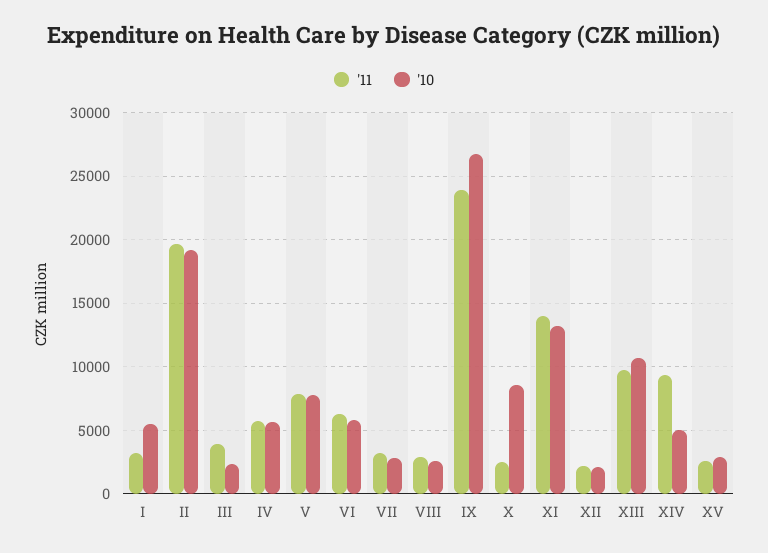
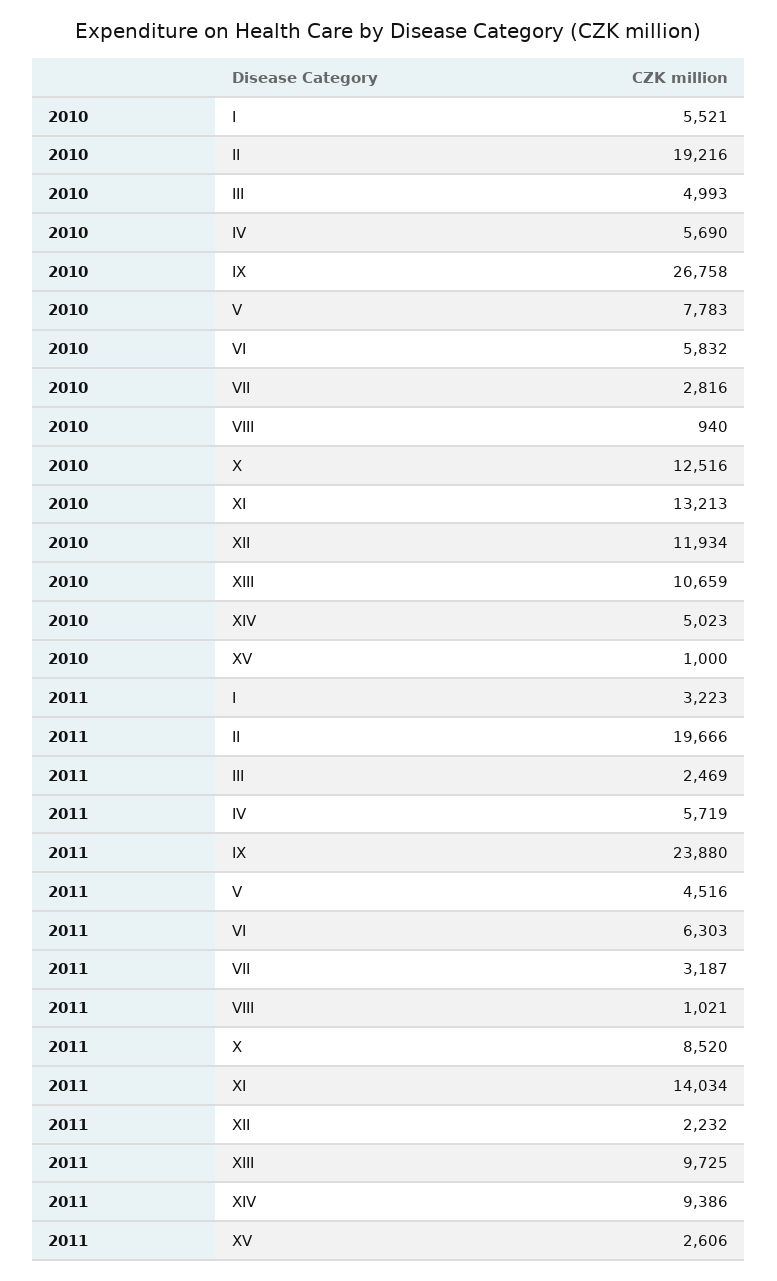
'11, III: 4000 -> 2469
'10, III: 2500 -> 4993
'11, V: 8000 -> 4516
'11, VIII: 3000 -> 1021
'10, VIII: 2500 -> 940
'11, X: 2500 -> 8520
'10, X: 8500 -> 12516
'10, XII: 2000 -> 11934
'10, XV: 3000 -> 1000

